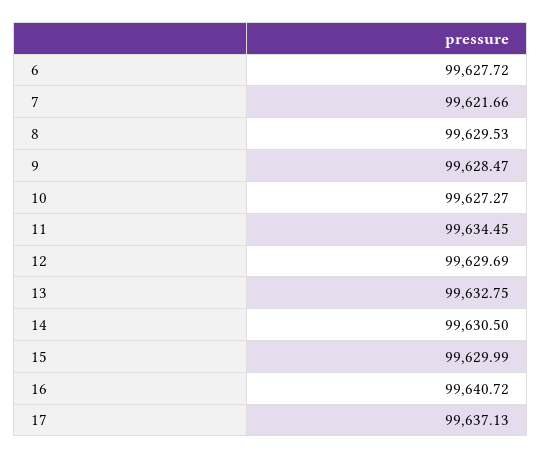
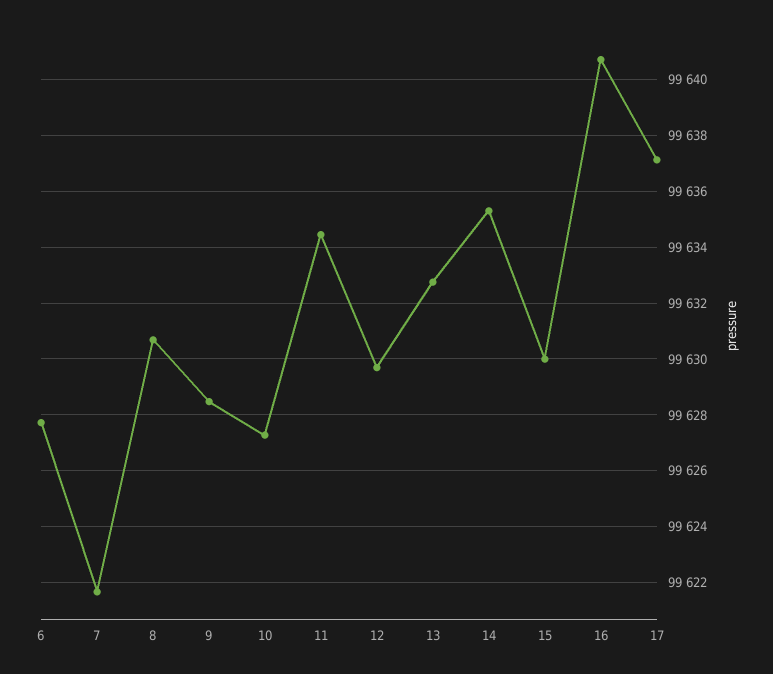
8: 99629.53 -> 99630.75
14: 99630.5 -> 99635.25

